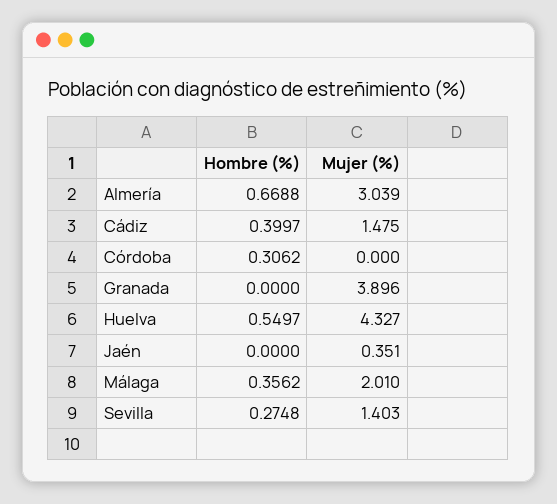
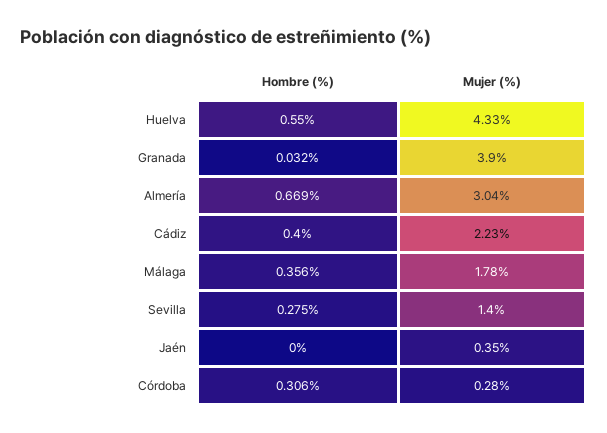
Mujer (%), Cádiz: 1.475 -> 2.23
Mujer (%), Córdoba: 0 -> 0.28
Hombre (%), Granada: 0 -> 0.032
Mujer (%), Málaga: 2.01 -> 1.78

